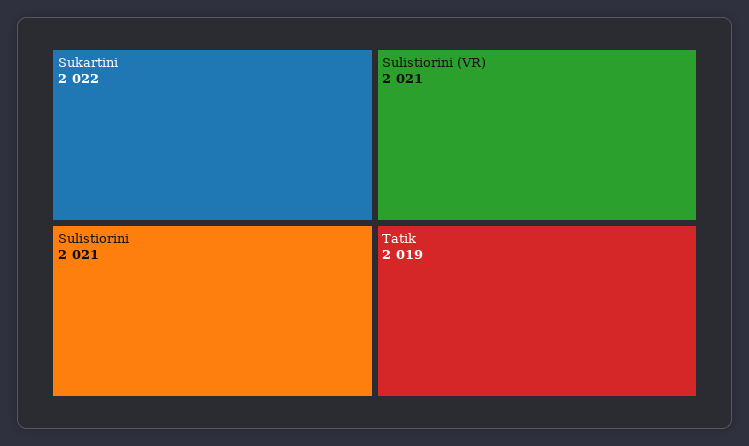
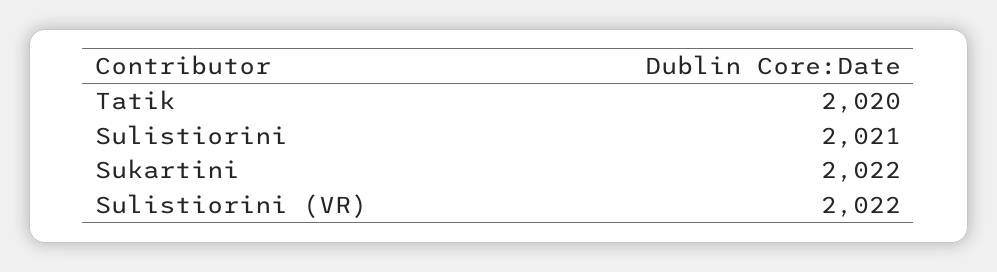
Sulistiorini (VR): 2021 -> 2022
Tatik: 2019 -> 2020

